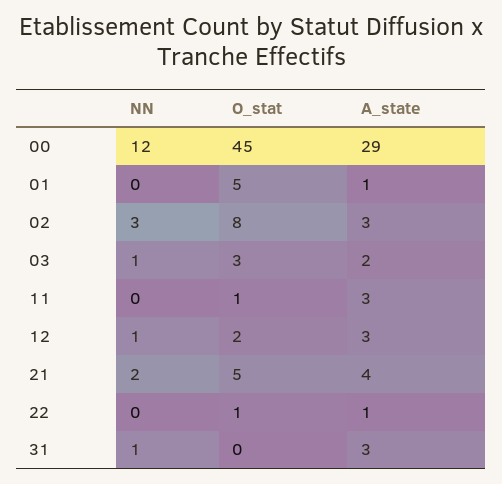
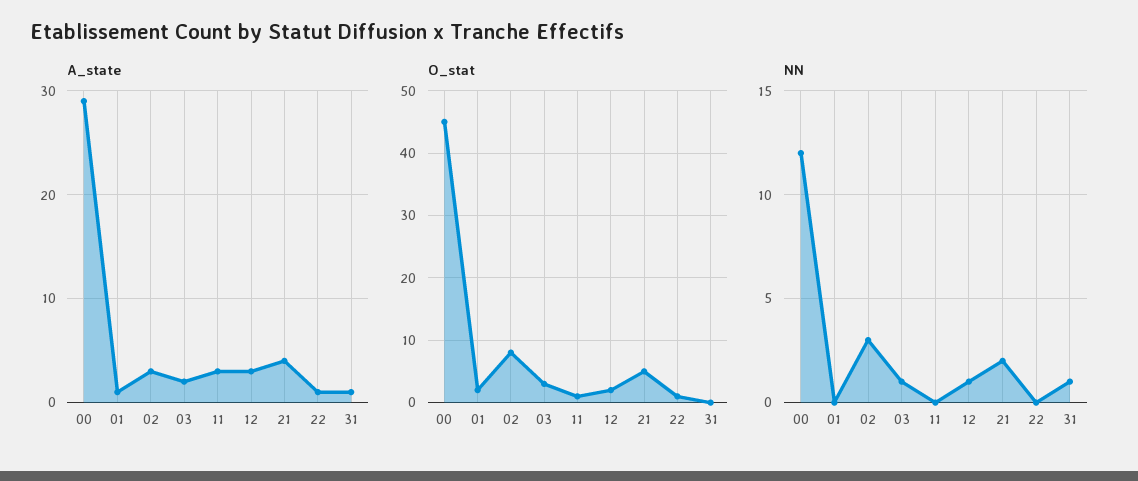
O_stat, 01: 5 -> 2
A_state, 31: 3 -> 1

